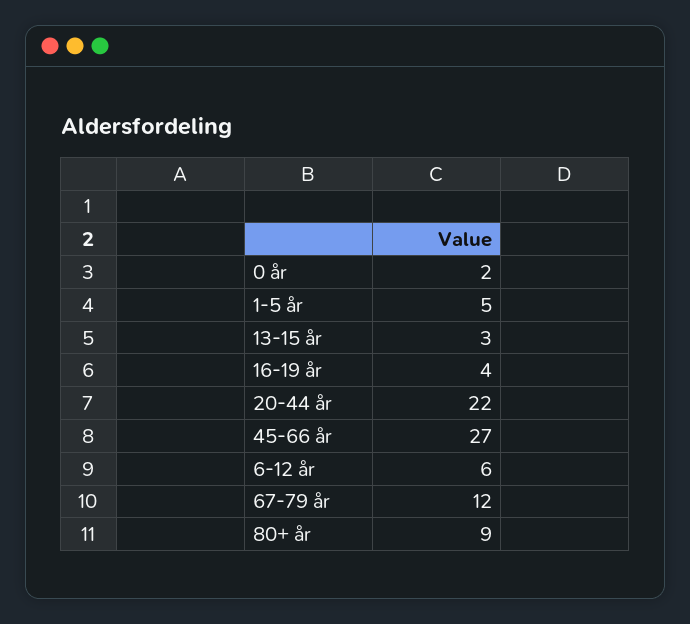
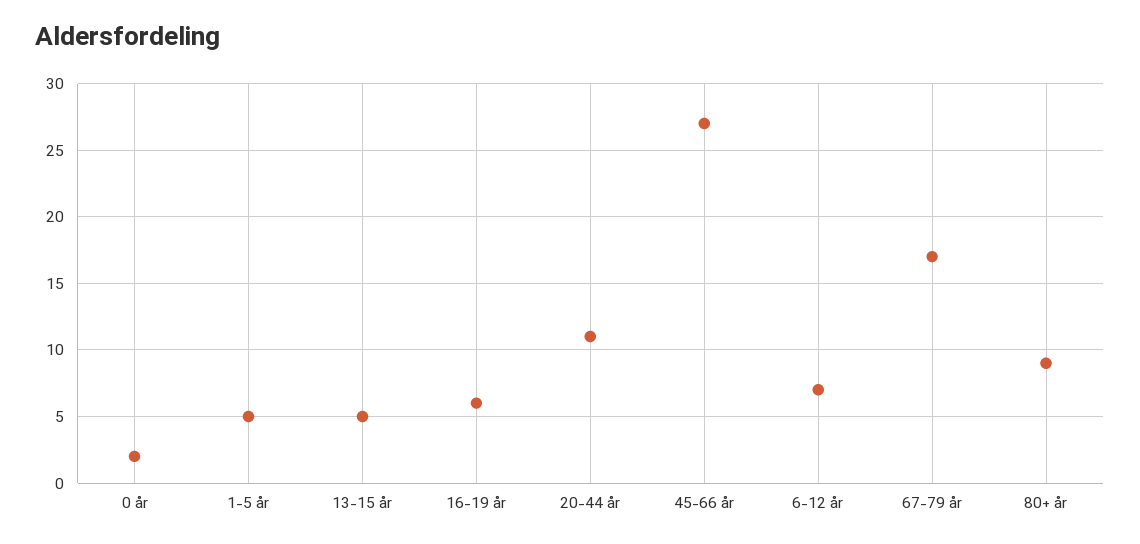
13-15 år: 3 -> 5
16-19 år: 4 -> 6
20-44 år: 22 -> 11
6-12 år: 6 -> 7
67-79 år: 12 -> 17

